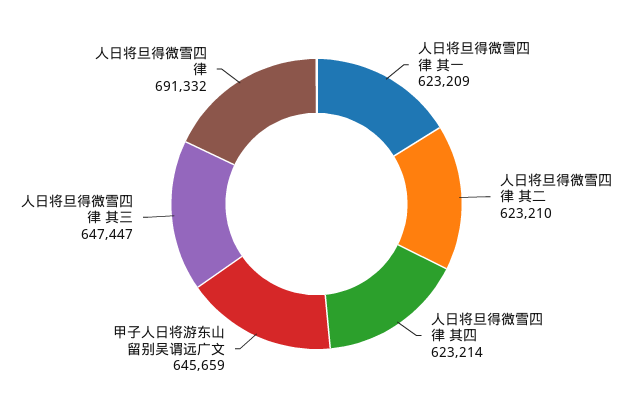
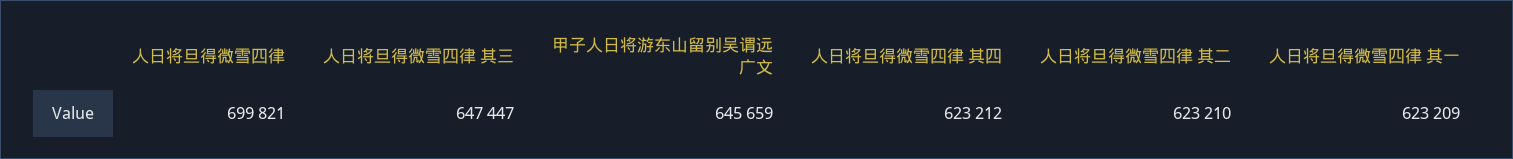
人日将旦得微雪四律 其四: 623214 -> 623212
人日将旦得微雪四律: 691332 -> 699821

